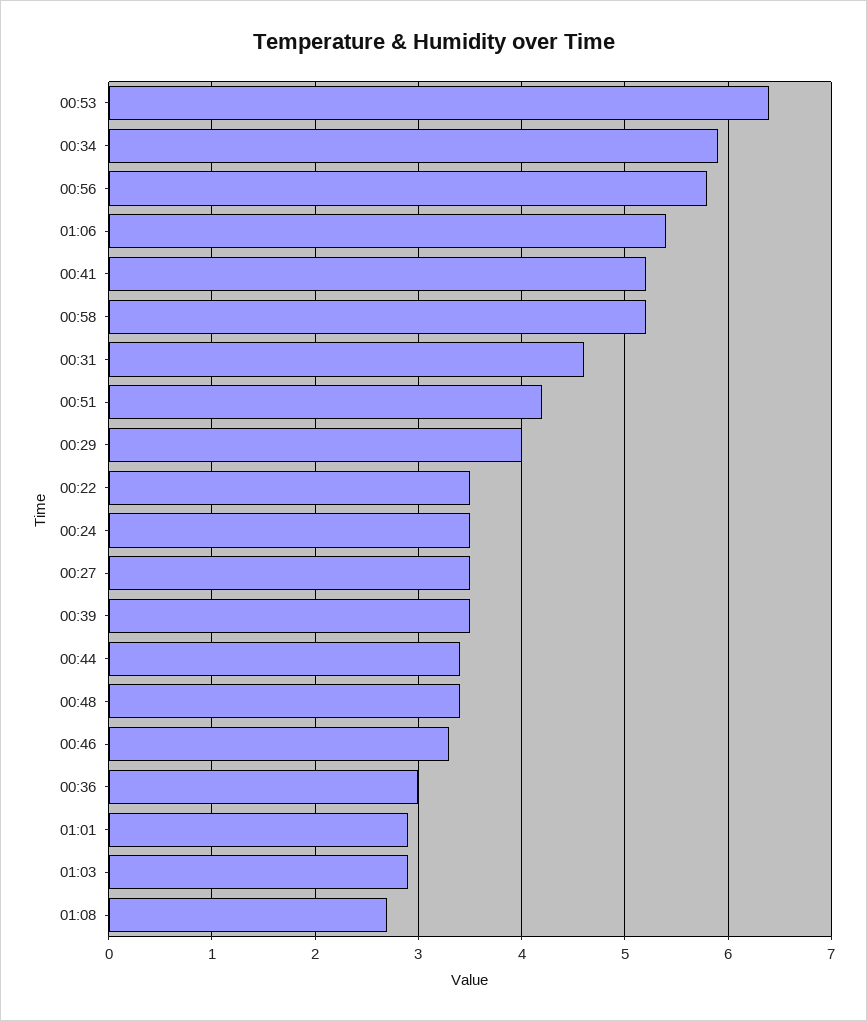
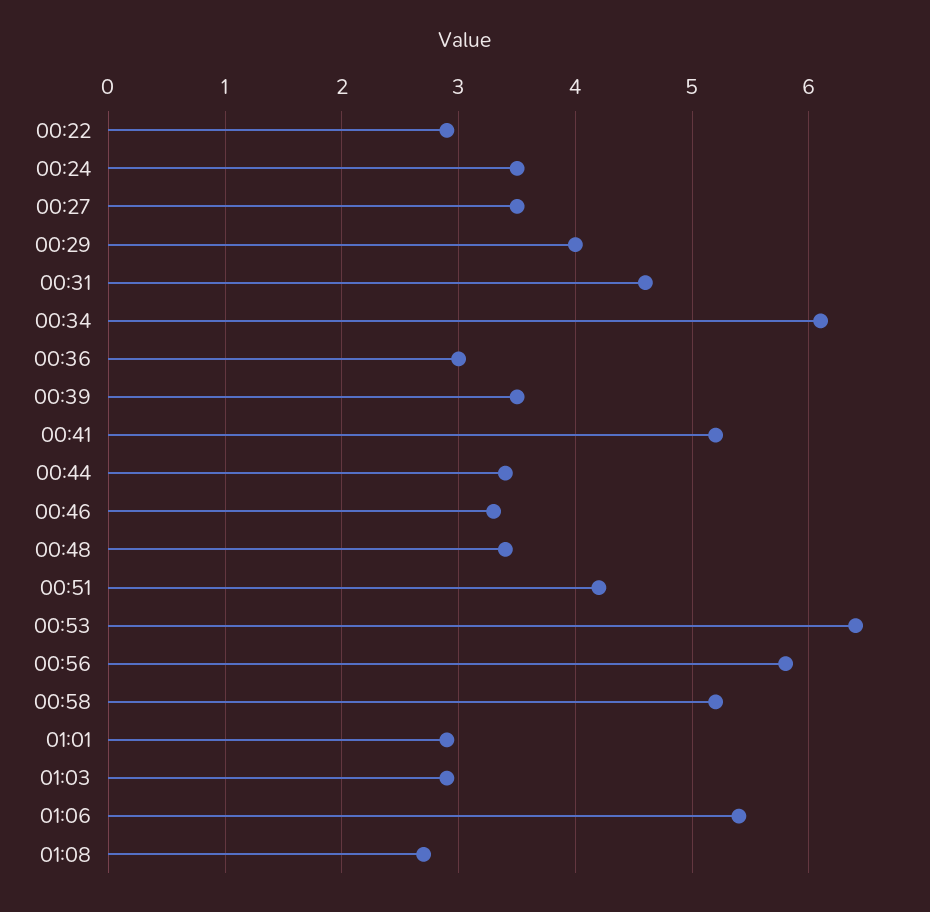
00:34: 5.9 -> 6.1
00:22: 3.5 -> 2.9

